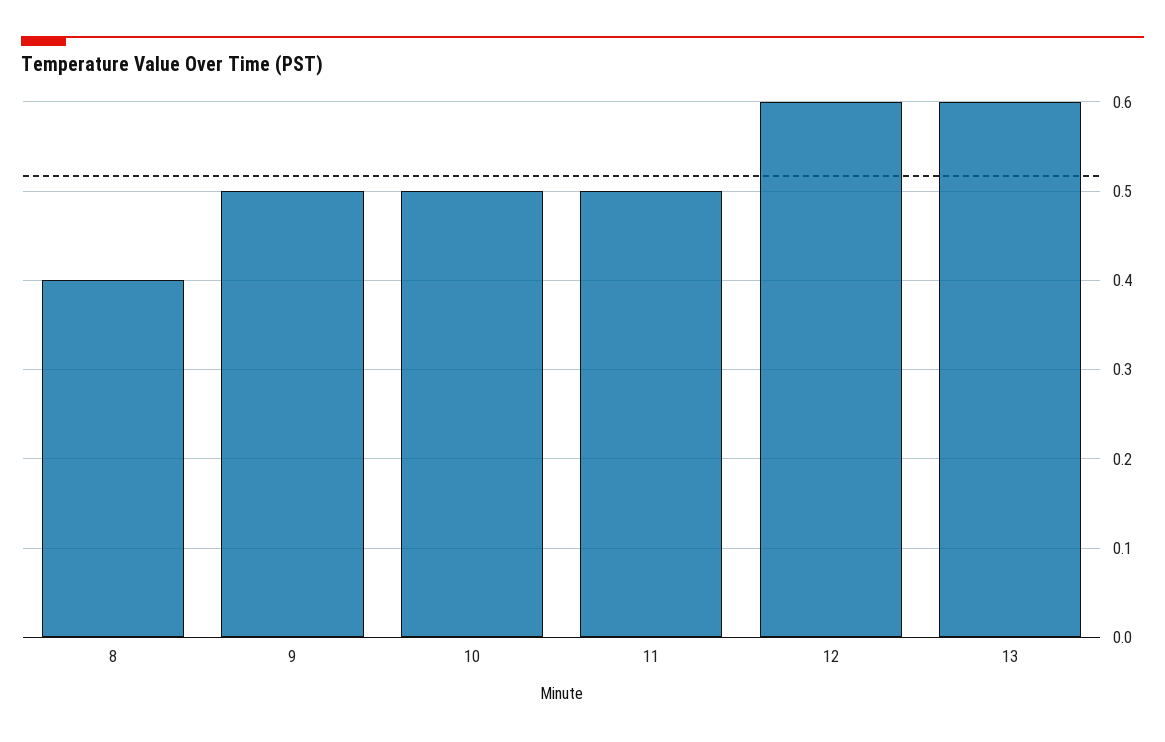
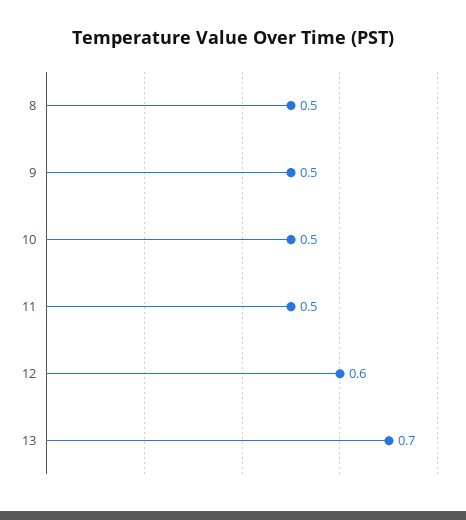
8: 0.4 -> 0.5
13: 0.6 -> 0.7

